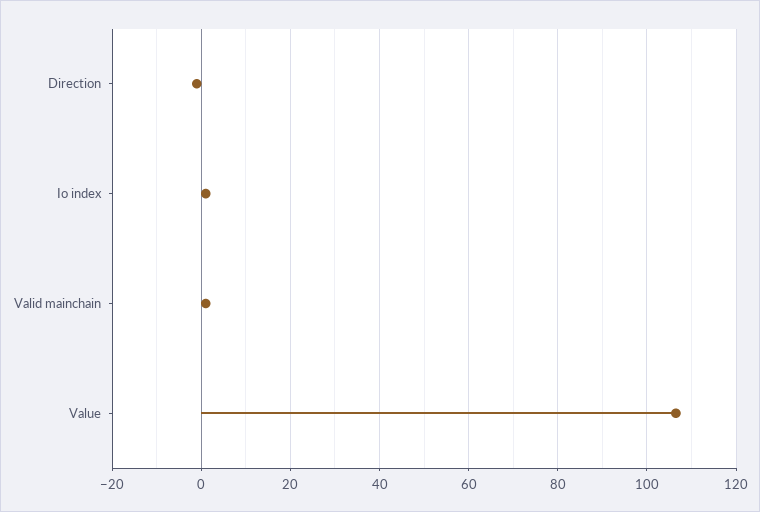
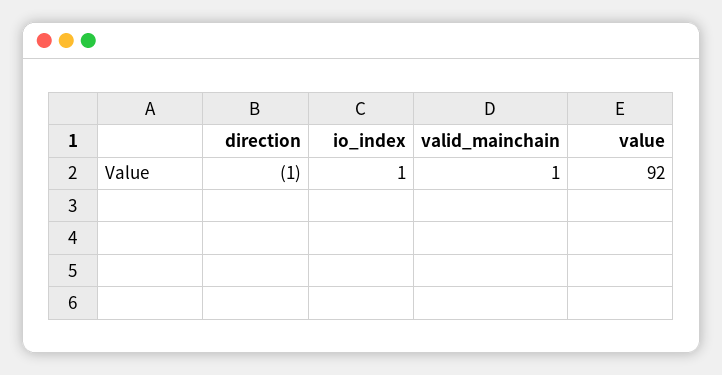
Value: 106 -> 92

